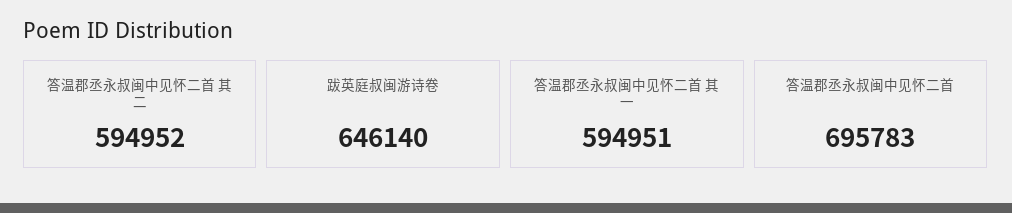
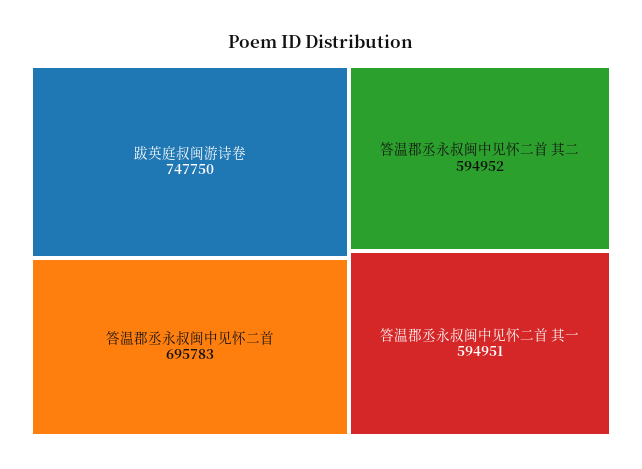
跋英庭叔闽游诗卷: 646140 -> 747750

